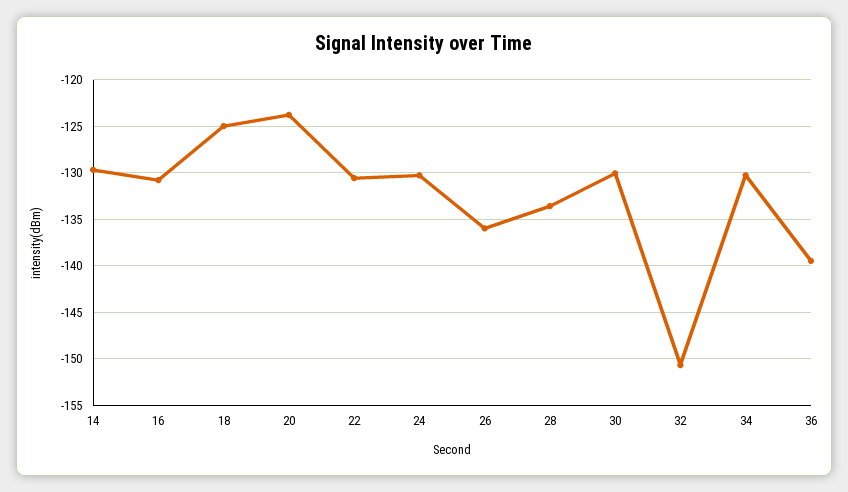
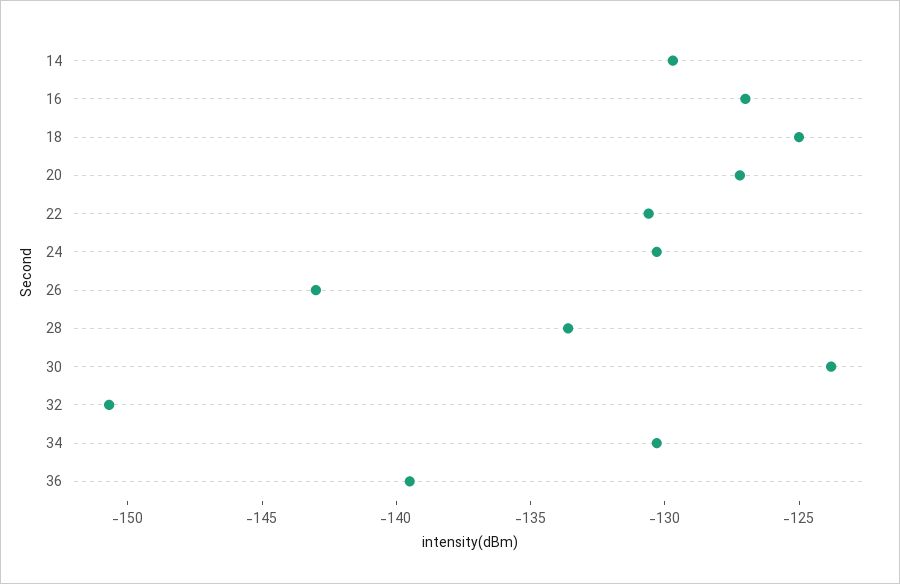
16: -131 -> -127
20: -124 -> -127
26: -136 -> -143
30: -130 -> -124

